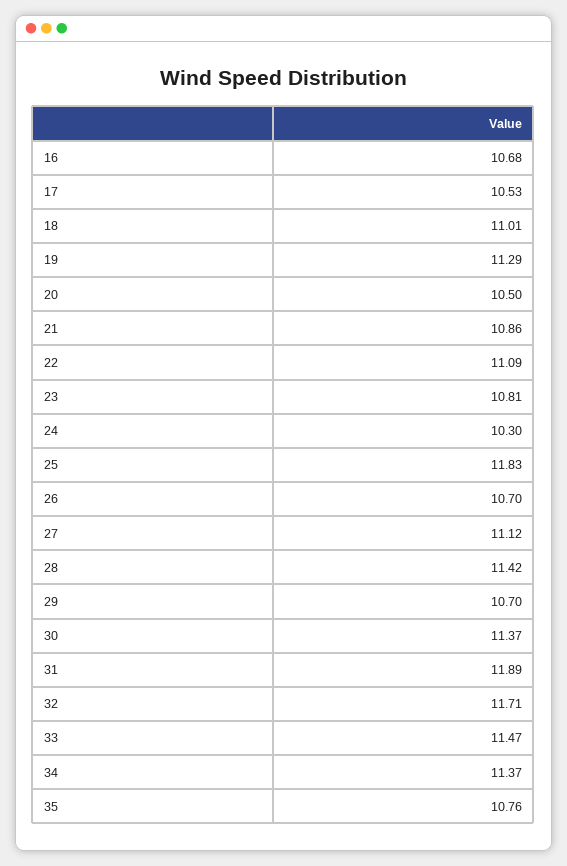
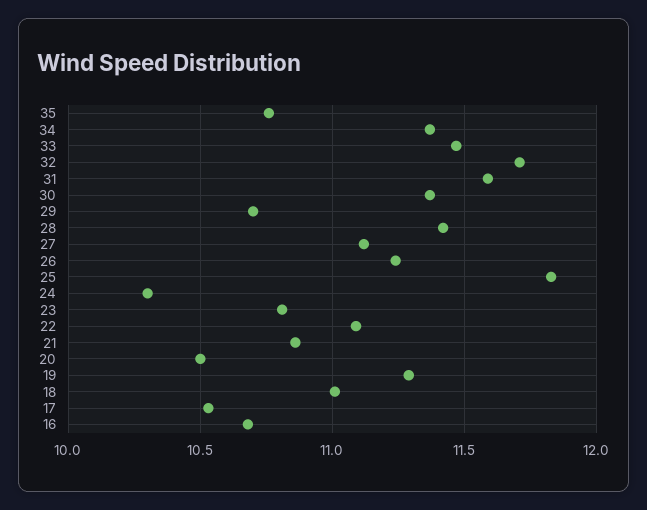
26: 10.7 -> 11.25
31: 11.89 -> 11.6

